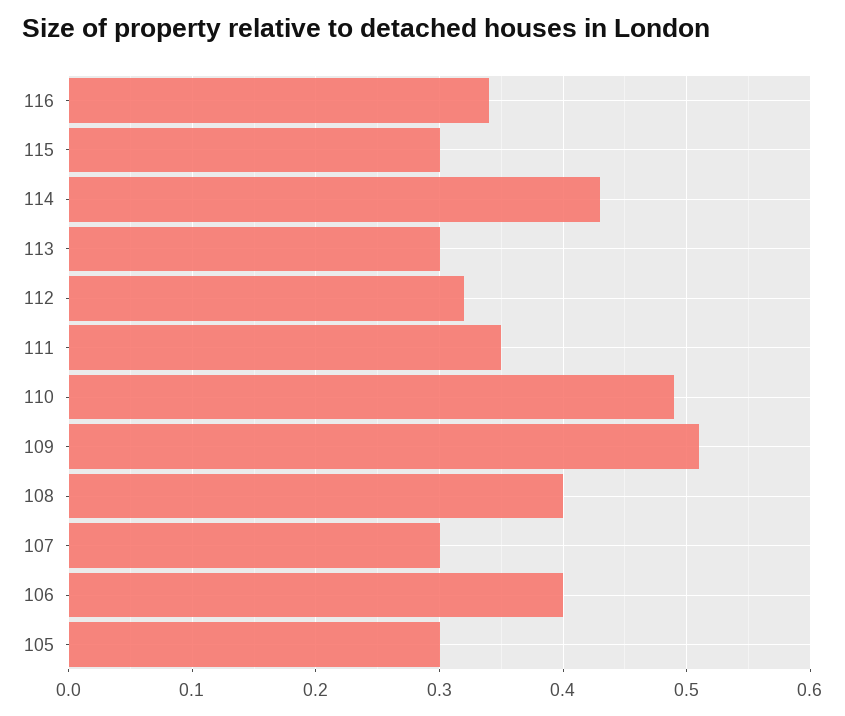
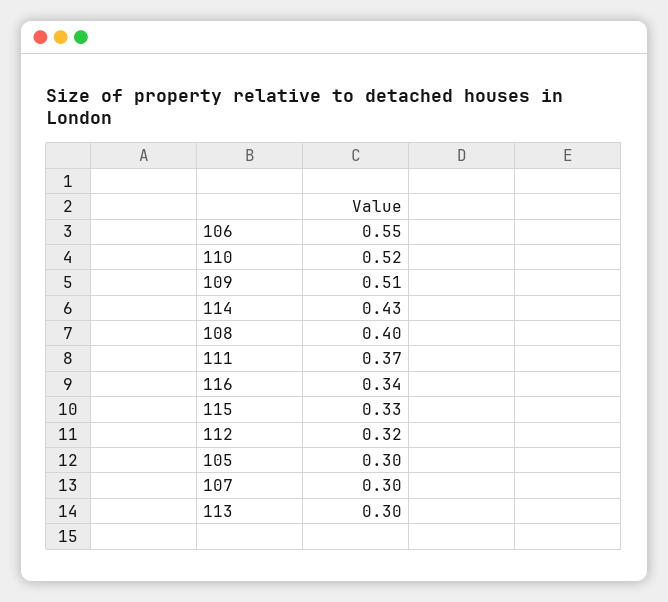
115: 0.3 -> 0.33
111: 0.35 -> 0.37
110: 0.49 -> 0.52
106: 0.4 -> 0.55

